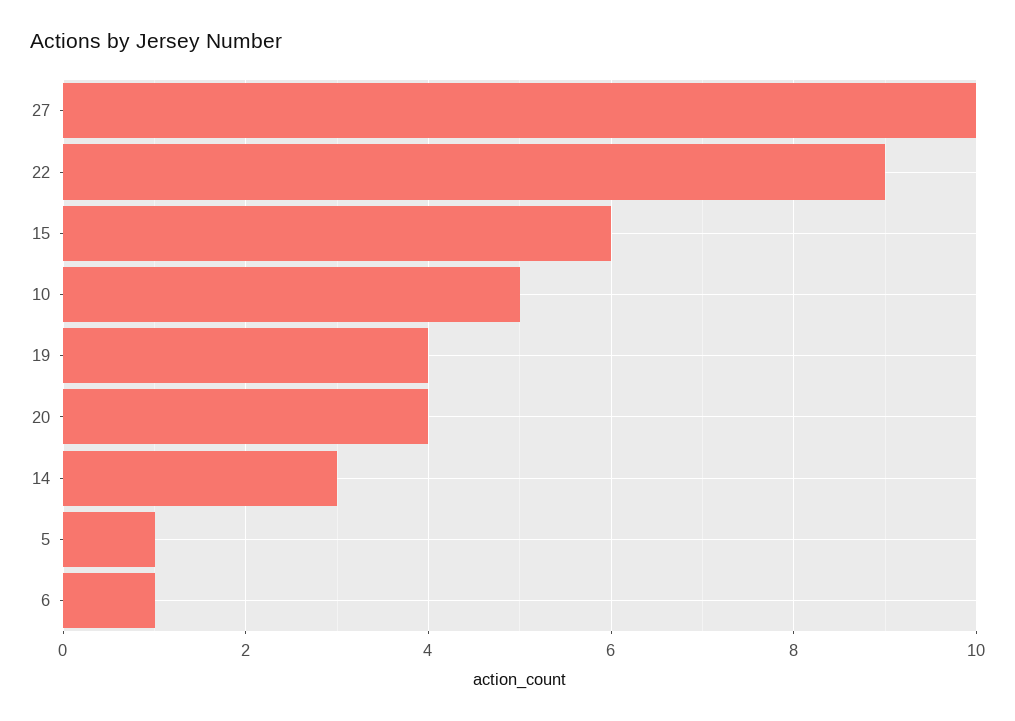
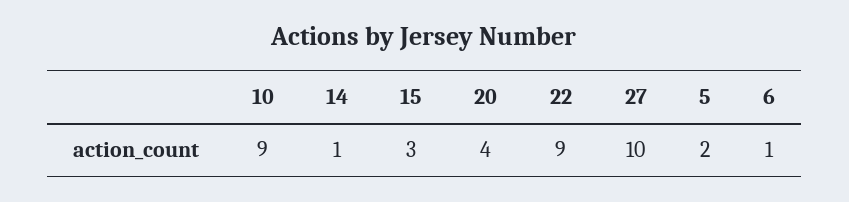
15: 6 -> 3
10: 5 -> 9
19: 4 -> none
14: 3 -> 1
5: 1 -> 2

